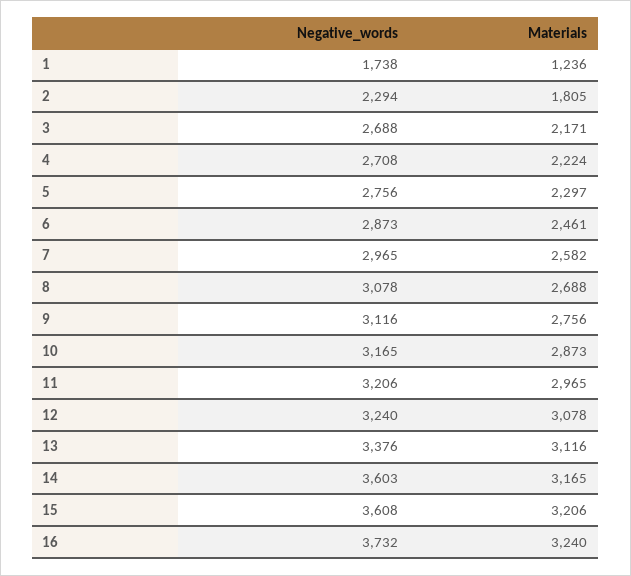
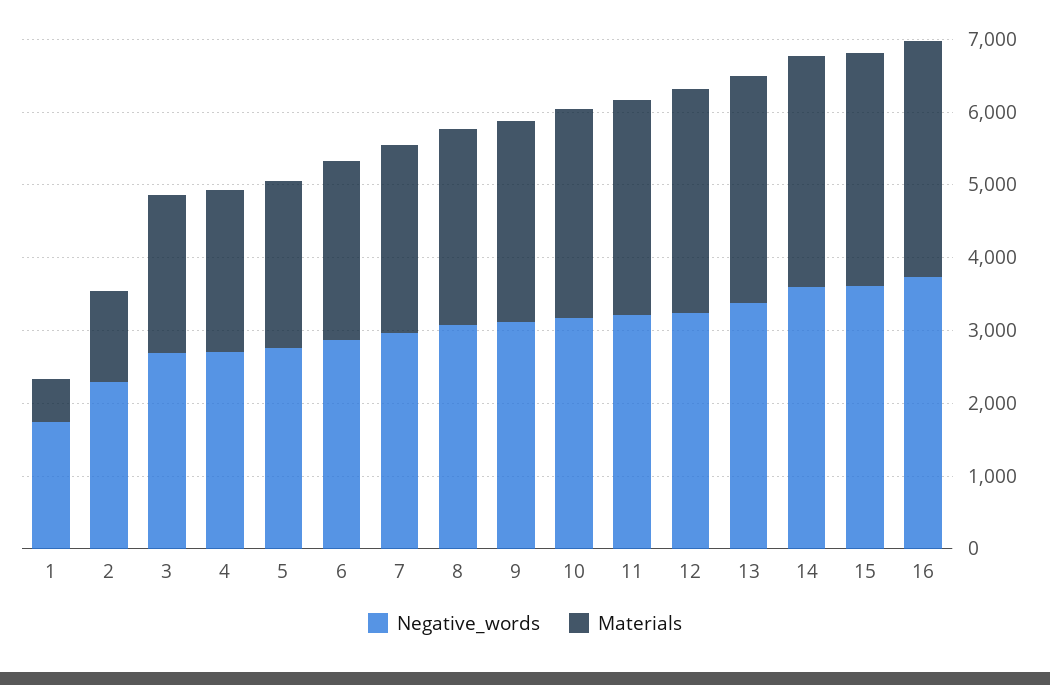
Materials, 1: 1236 -> 600
Materials, 2: 1805 -> 1200

